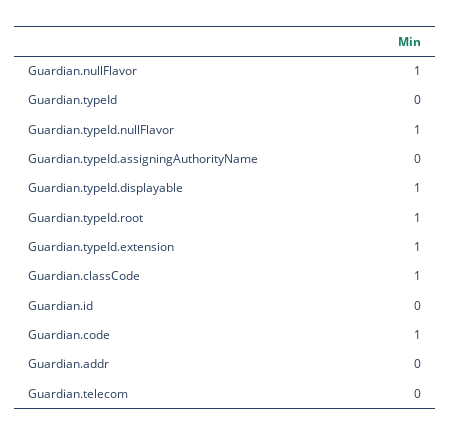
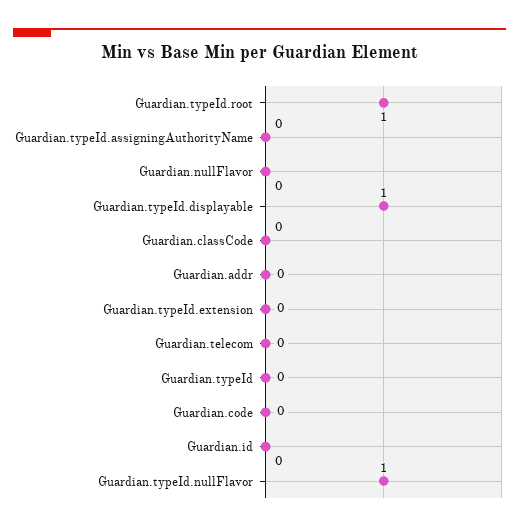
Guardian.nullFlavor: 1 -> 0
Guardian.typeId.extension: 1 -> 0
Guardian.classCode: 1 -> 0
Guardian.code: 1 -> 0

